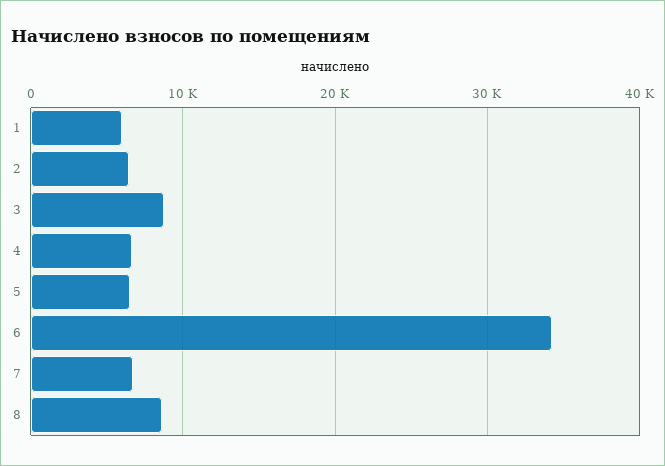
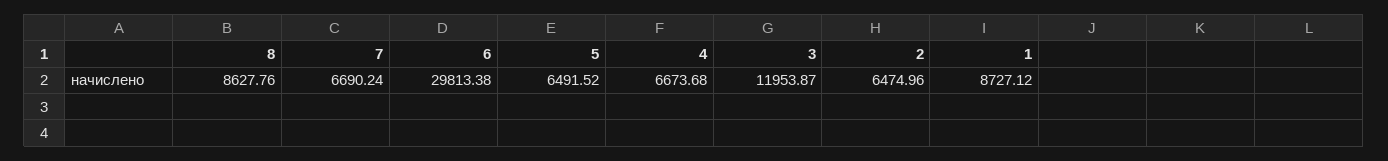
1: 6000 -> 8727.12
3: 9000 -> 11953.87
6: 34000 -> 29813.38

